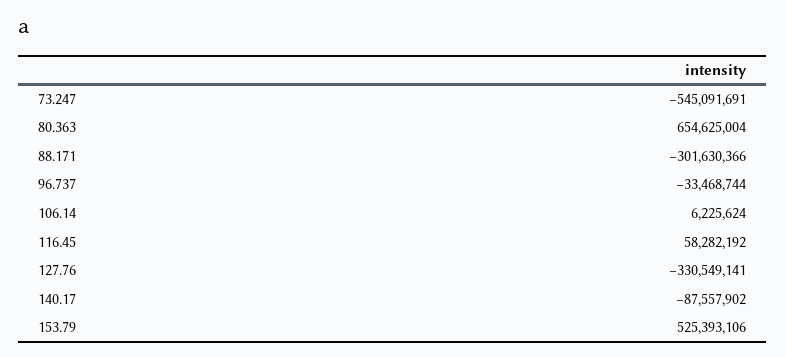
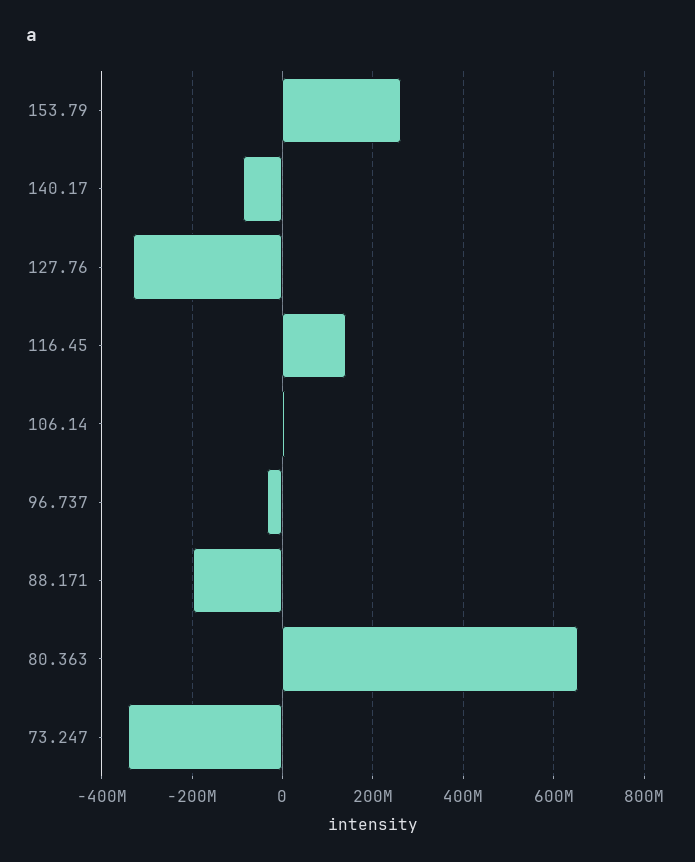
73.247: -545091691 -> -340000000
88.171: -301630366 -> -200000000
116.45: 58282192 -> 140000000
153.79: 525393106 -> 260000000

